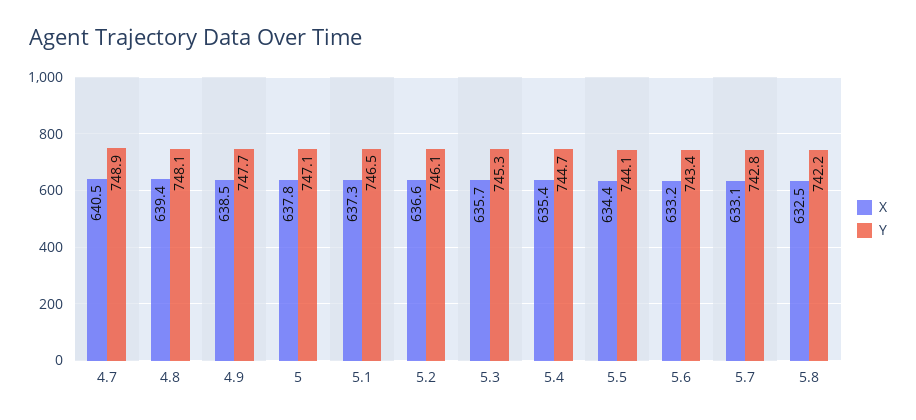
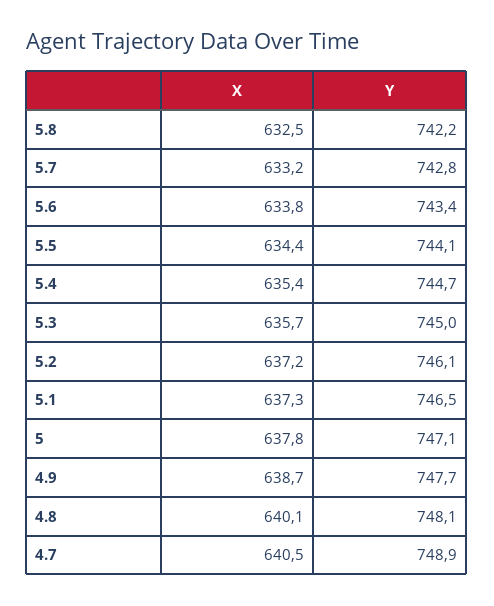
X, 4.8: 639.4 -> 640.1
X, 4.9: 638.5 -> 638.7
X, 5.2: 636.6 -> 637.2
Y, 5.3: 745.3 -> 745
X, 5.6: 633.2 -> 633.8
X, 5.7: 633.1 -> 633.2

